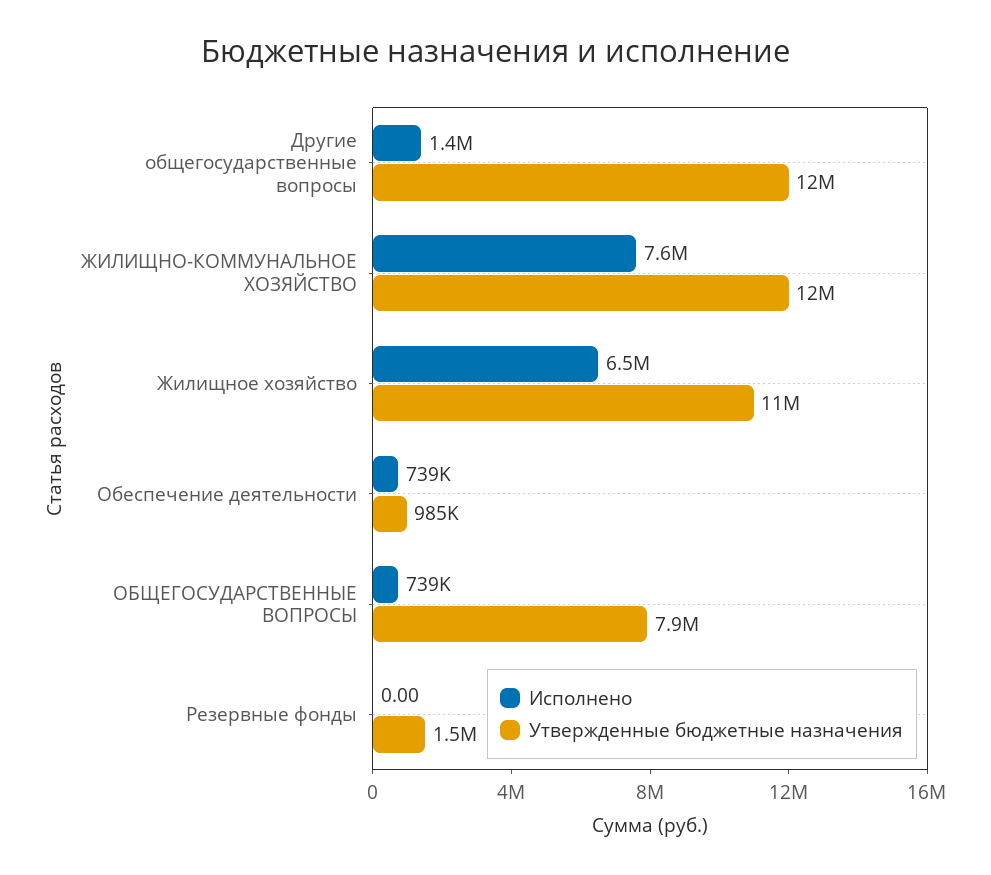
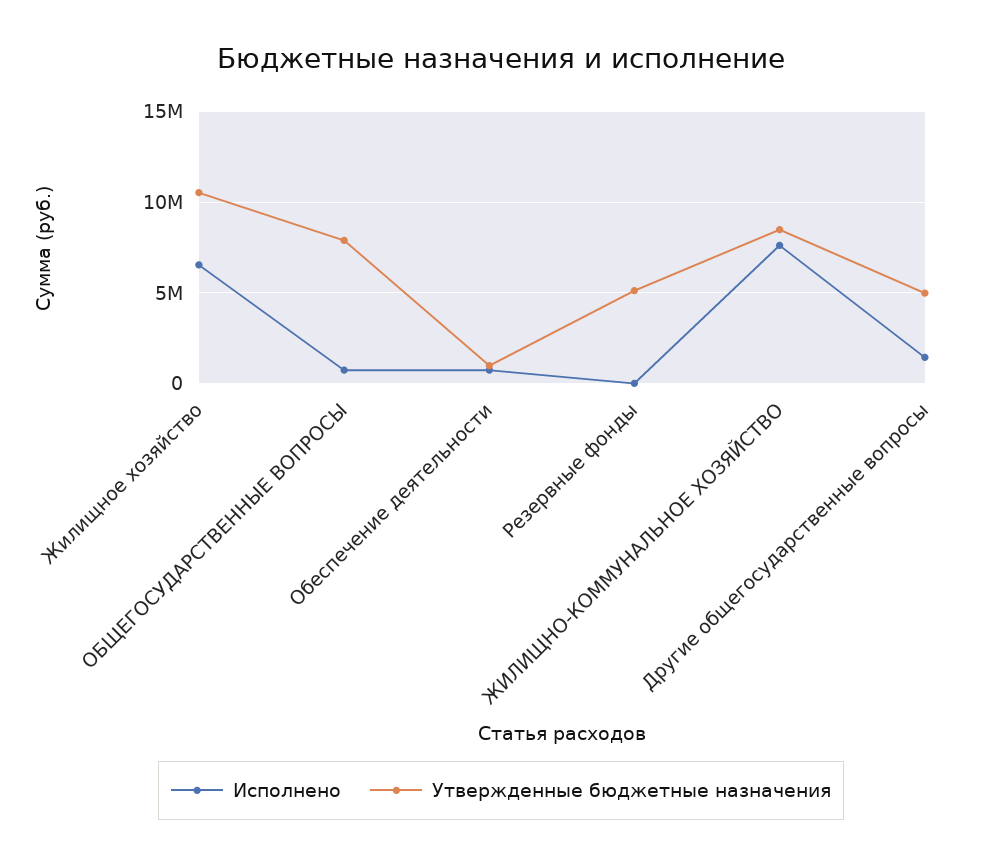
Утвержденные бюджетные назначения, Другие общегосударственные вопросы: 12000000 -> 5000000
Утвержденные бюджетные назначения, ЖИЛИЩНО-КОММУНАЛЬНОЕ ХОЗЯЙСТВО: 12000000 -> 8500000
Утвержденные бюджетные назначения, Резервные фонды: 1500000 -> 5000000

